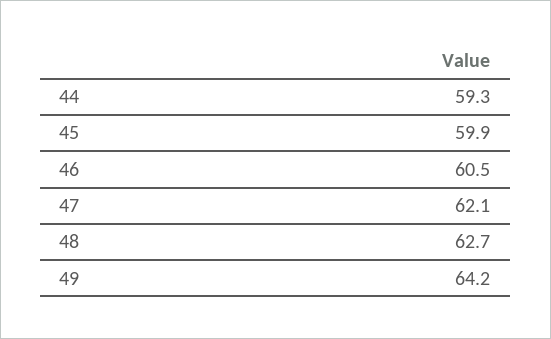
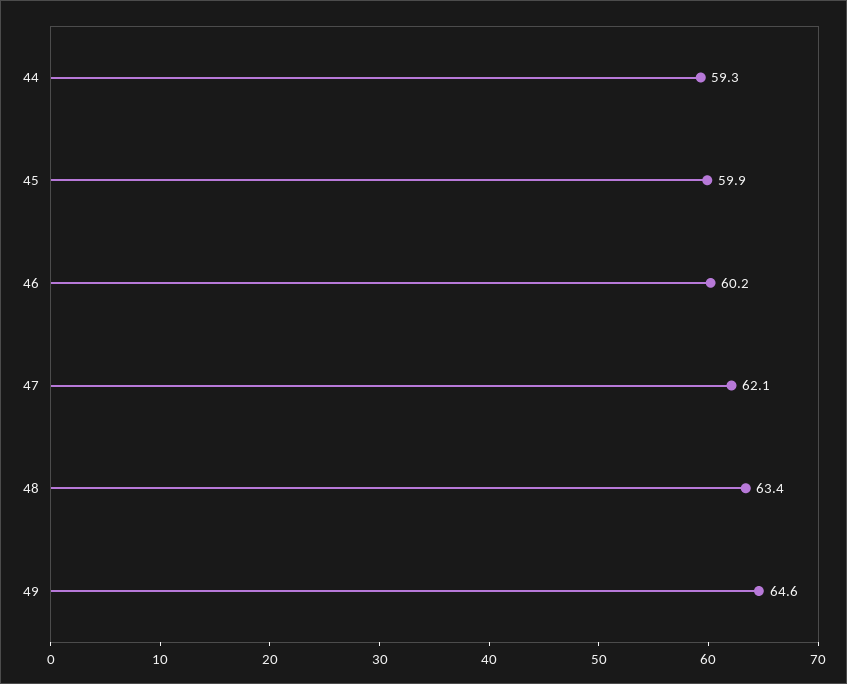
46: 60.5 -> 60.2
48: 62.7 -> 63.4
49: 64.2 -> 64.6

